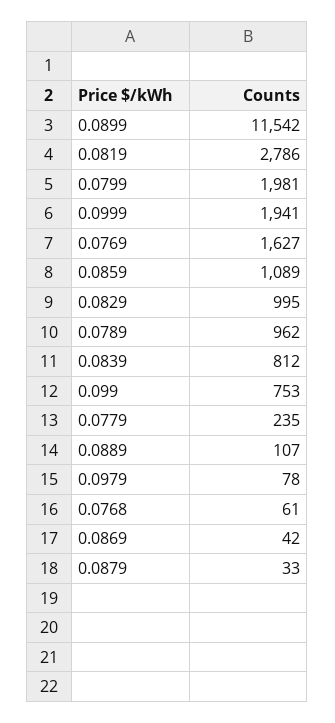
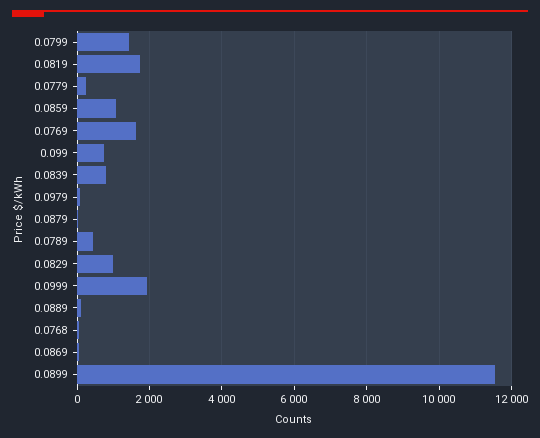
0.0819: 2786 -> 1800
0.0799: 1981 -> 1400
0.0789: 962 -> 400

